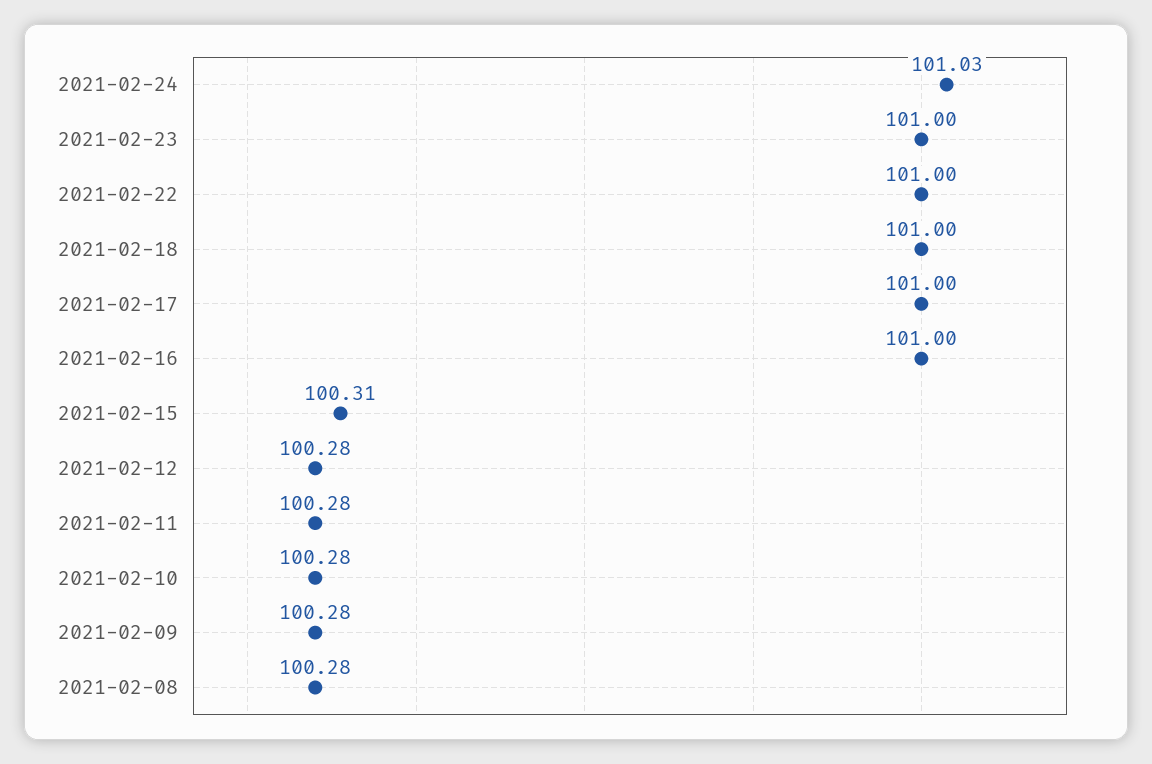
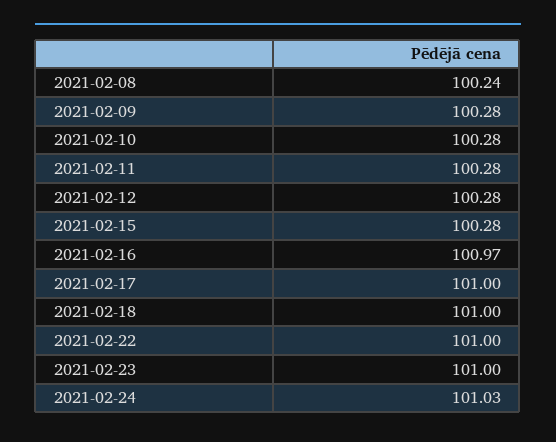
2021-02-16: 101 -> 100.97
2021-02-15: 100.31 -> 100.28
2021-02-08: 100.28 -> 100.24

